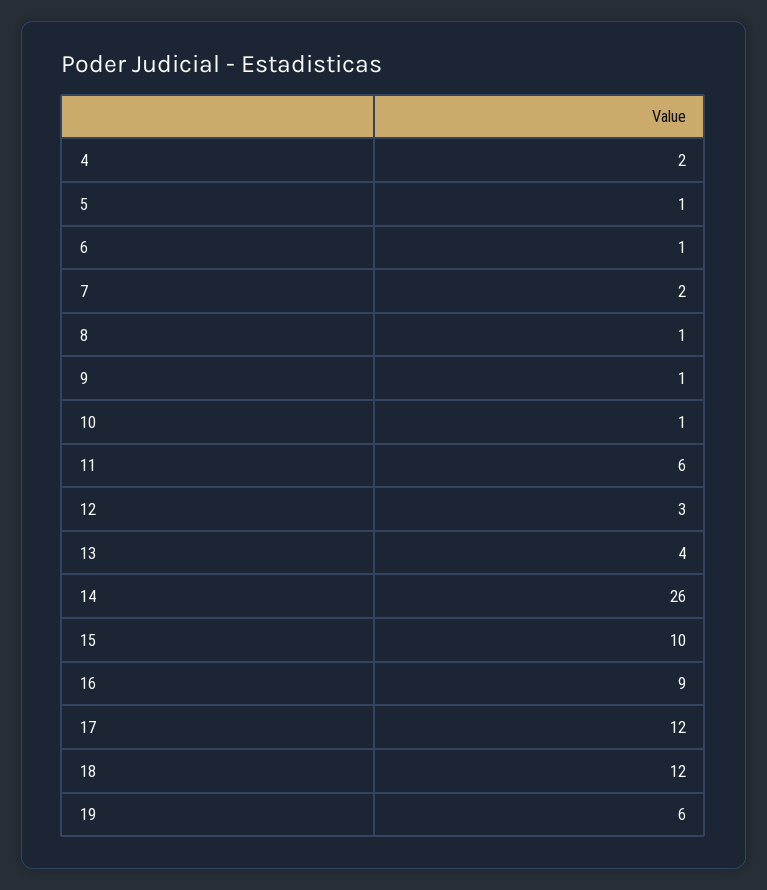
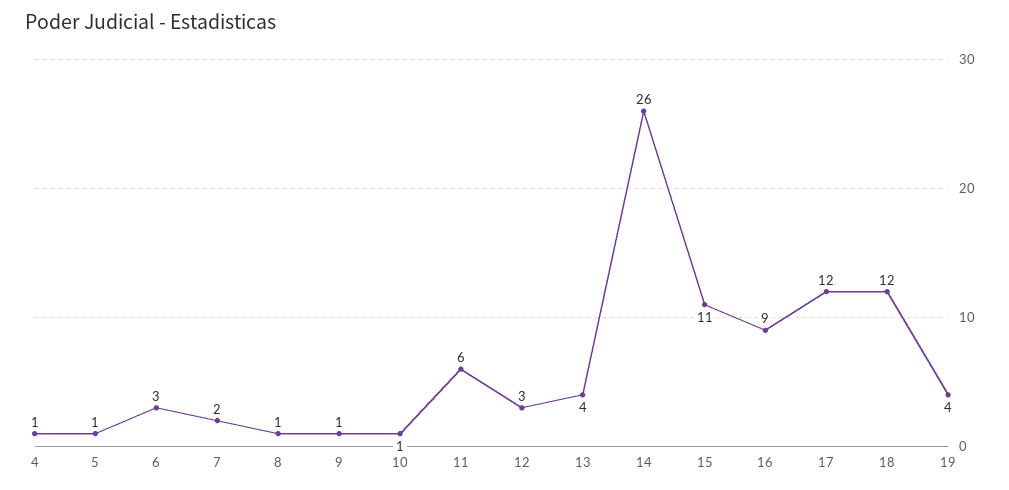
4: 2 -> 1
6: 1 -> 3
15: 10 -> 11
19: 6 -> 4

